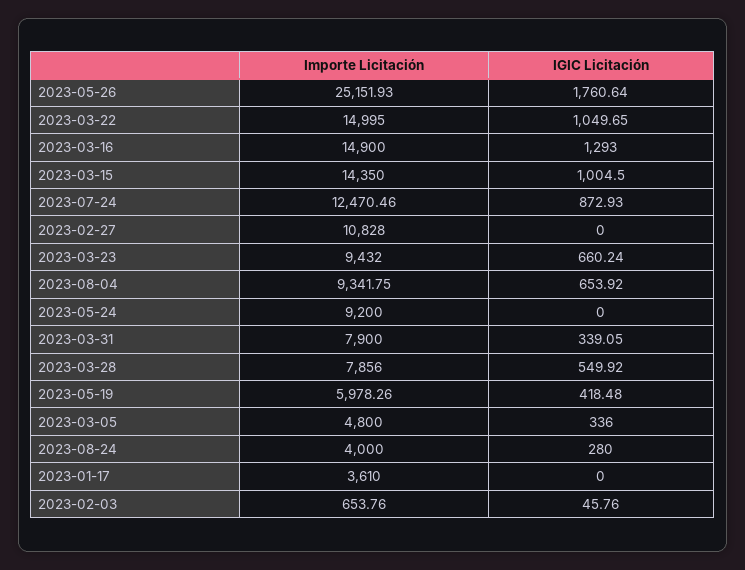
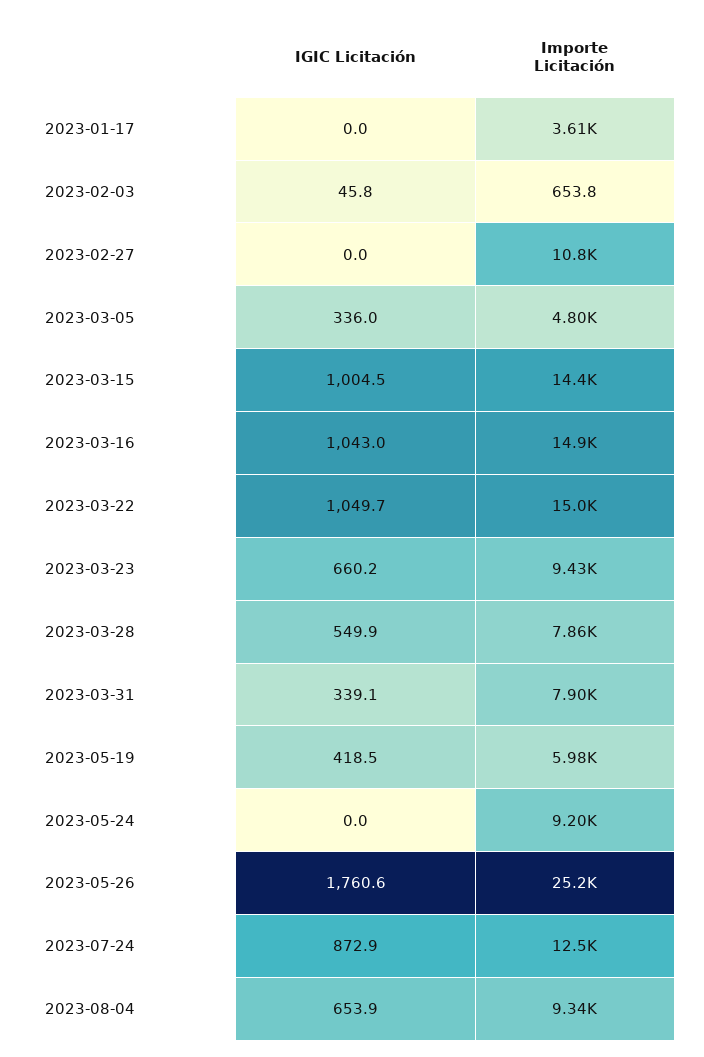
IGIC Licitación, 2023-03-16: 1293 -> 1043
Importe Licitación, 2023-08-24: 4000 -> none
IGIC Licitación, 2023-08-24: 280 -> none

